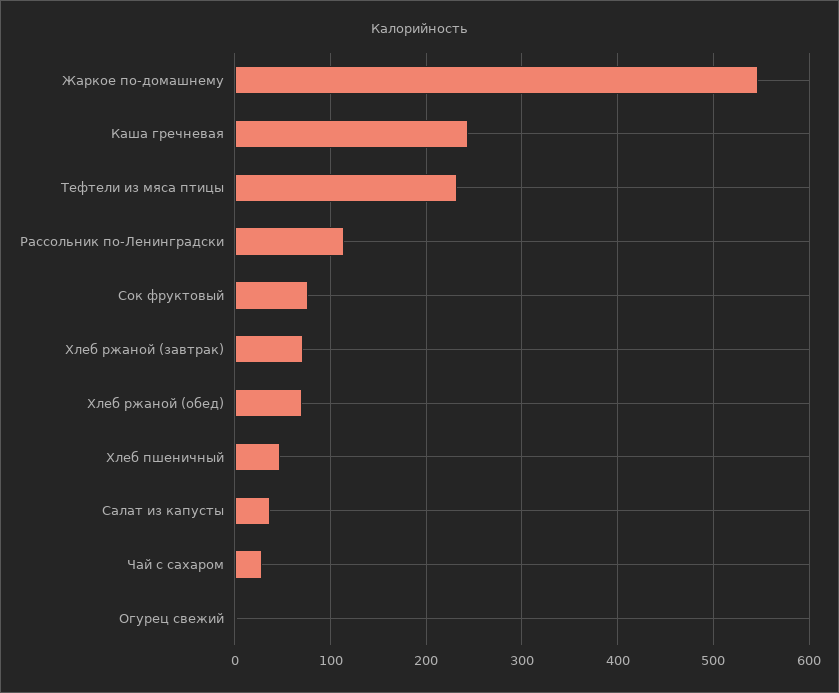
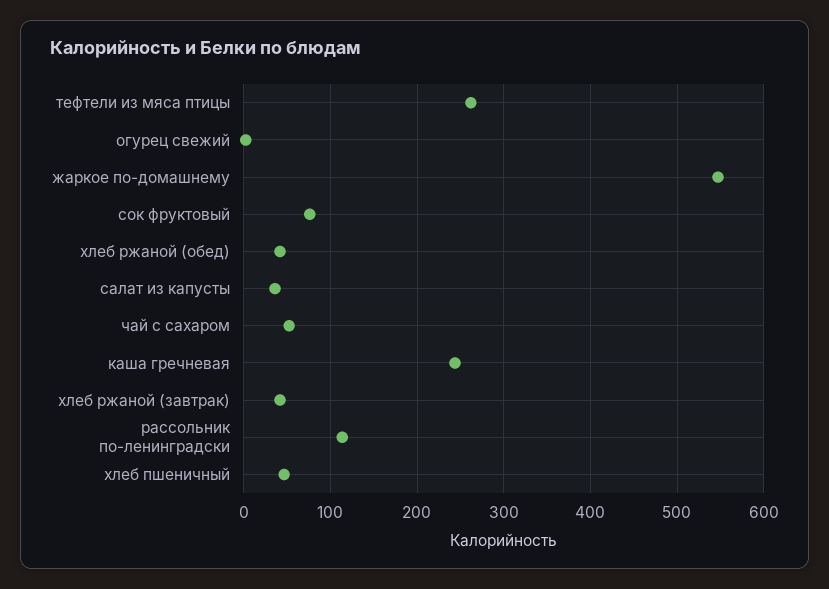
Тефтели из мяса птицы: 230 -> 260
Хлеб ржаной (завтрак): 70 -> 40
Хлеб ржаной (обед): 70 -> 40
Чай с сахаром: 30 -> 50

